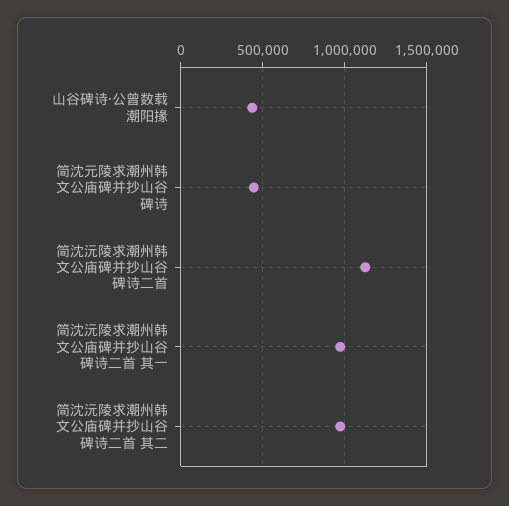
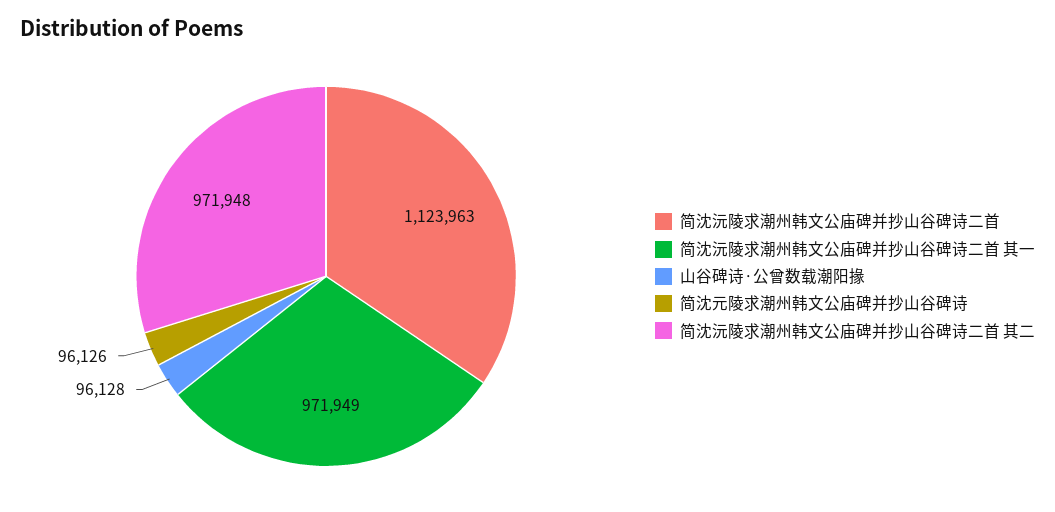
山谷碑诗·公曾数载潮阳掾: 450000 -> 96128
简沈元陵求潮州韩文公庙碑并抄山谷碑诗: 450000 -> 96126

